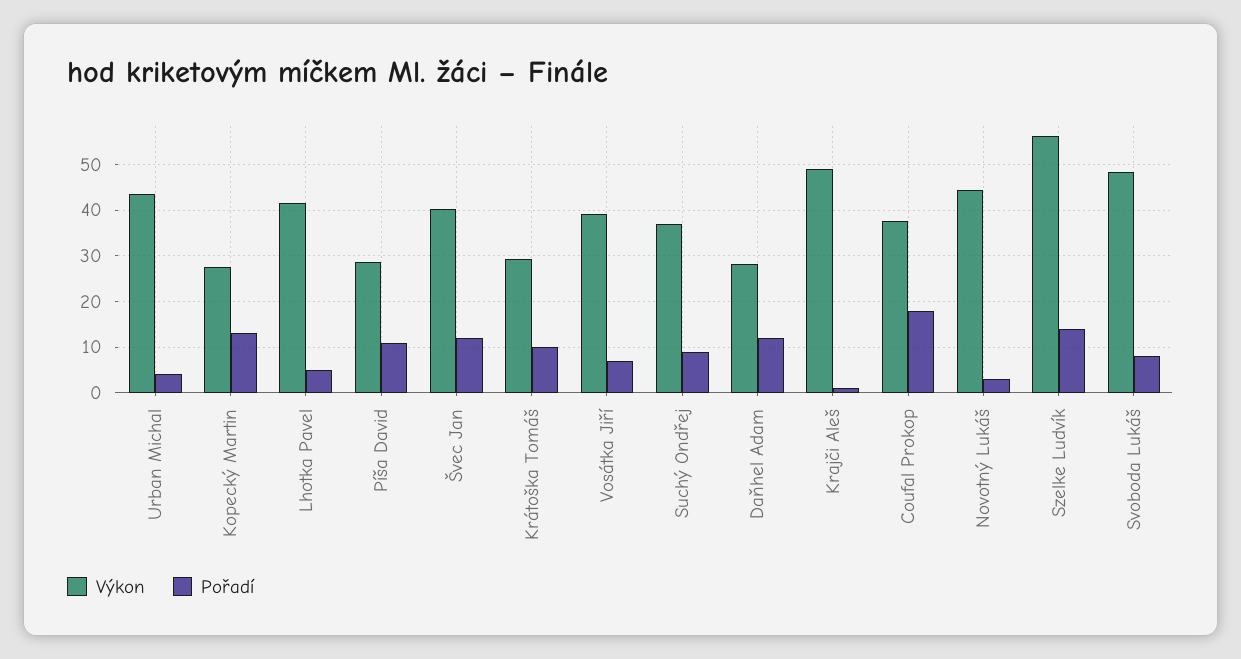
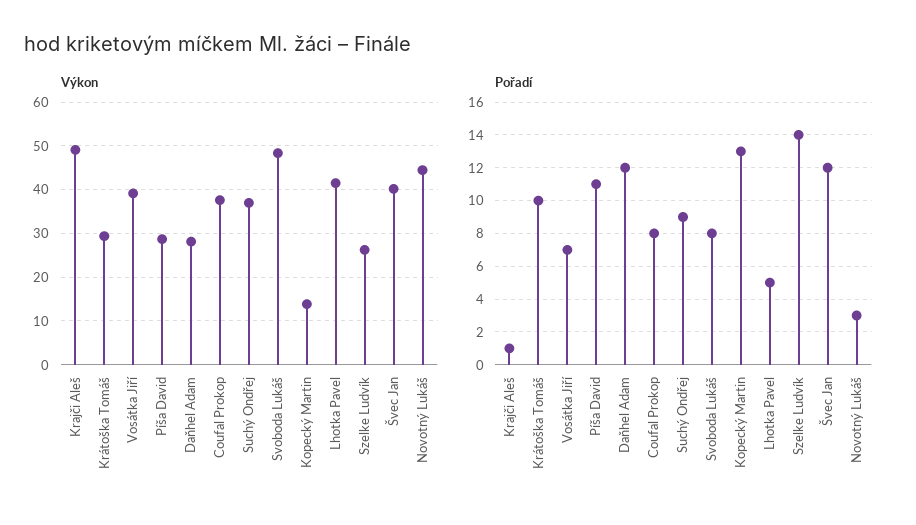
Výkon, Urban Michal: 44 -> none
Pořadí, Urban Michal: 4 -> none
Výkon, Kopecký Martin: 28 -> 14
Pořadí, Coufal Prokop: 18 -> 8
Výkon, Szelke Ludvík: 56 -> 26

